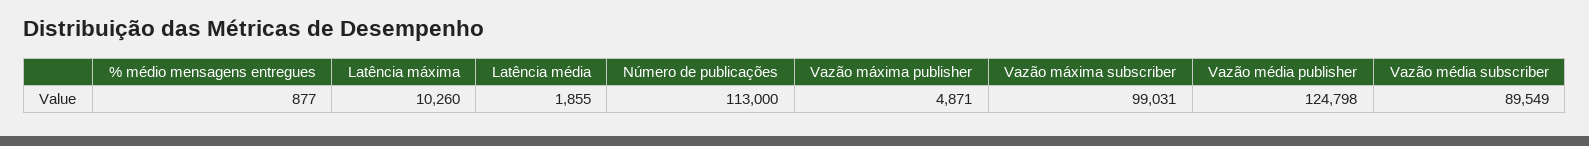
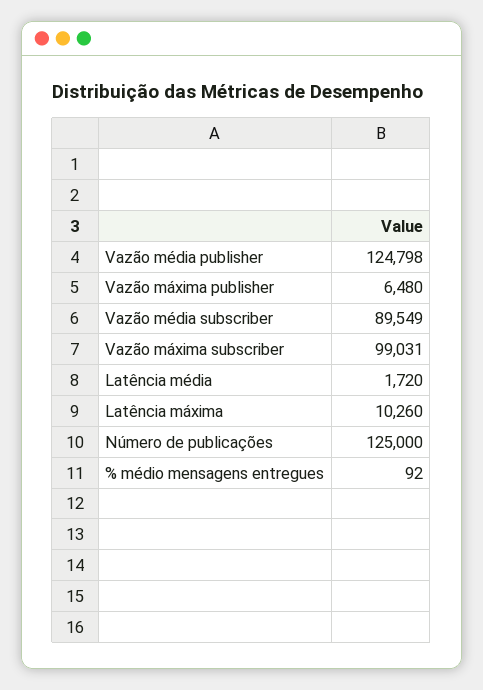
% médio mensagens entregues: 877 -> 92
Latência média: 1855 -> 1720
Número de publicações: 113000 -> 125000
Vazão máxima publisher: 4871 -> 6480

